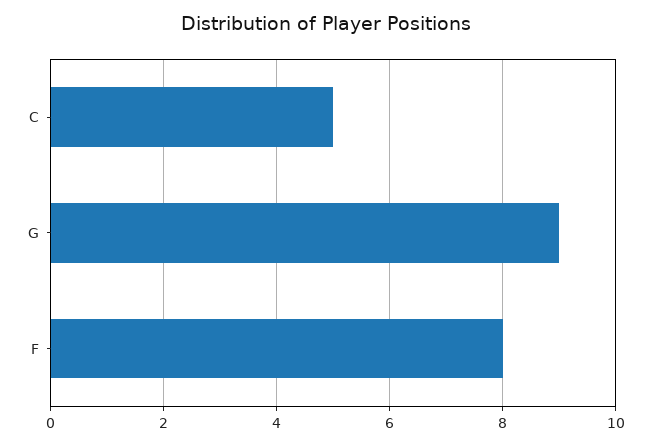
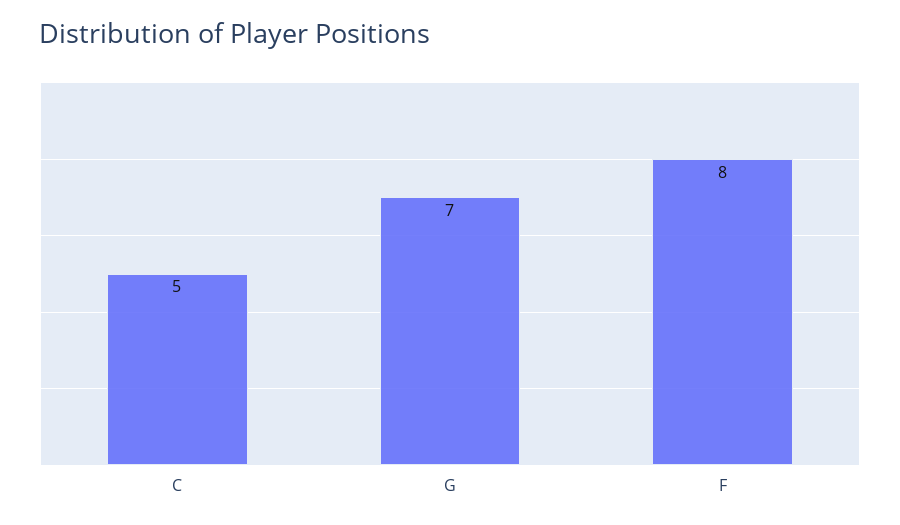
G: 9 -> 7

